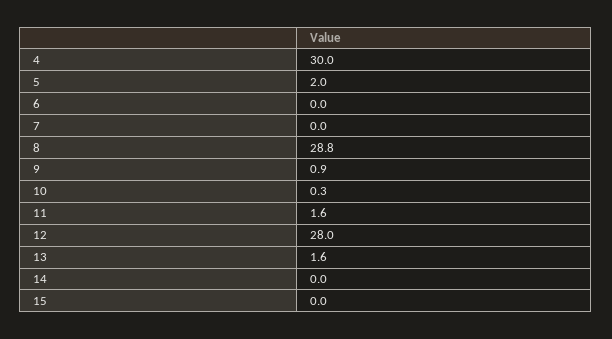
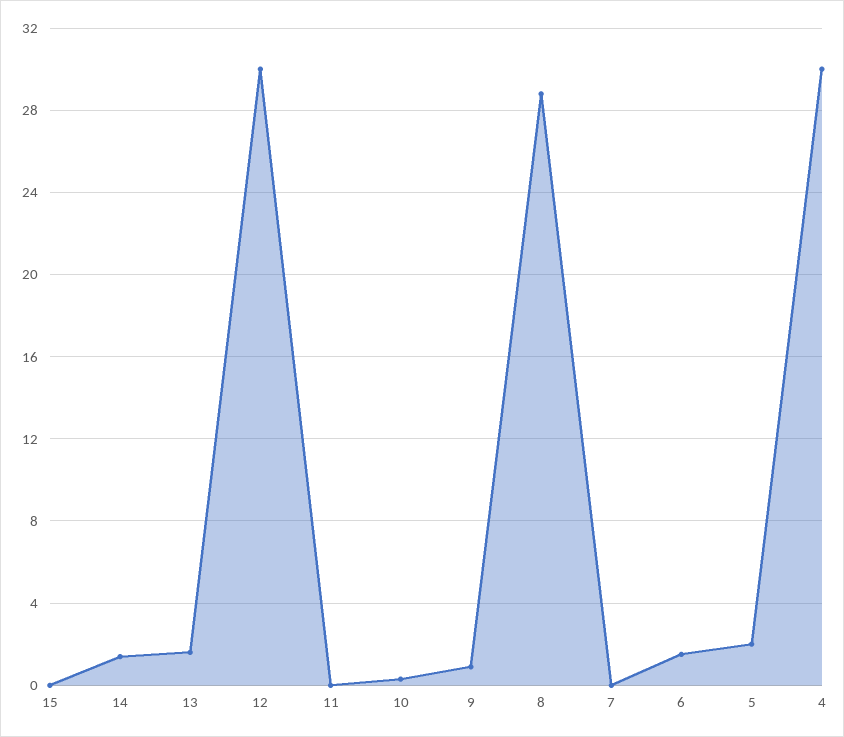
6: 0 -> 1.5
11: 1.6 -> 0
12: 28 -> 30
14: 0 -> 1.5

